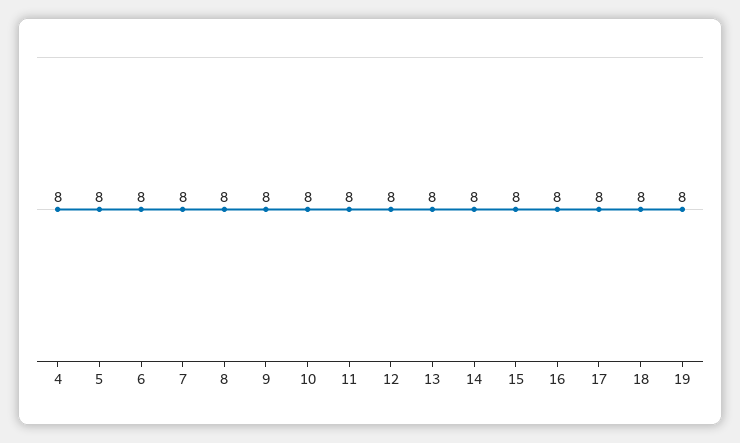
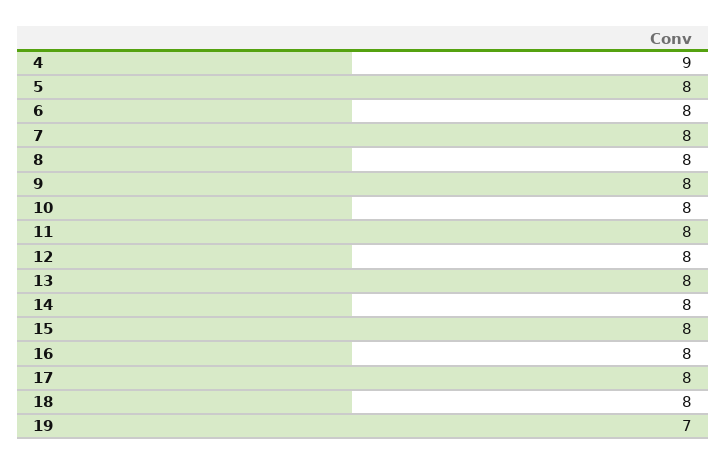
4: 8 -> 9
19: 8 -> 7

